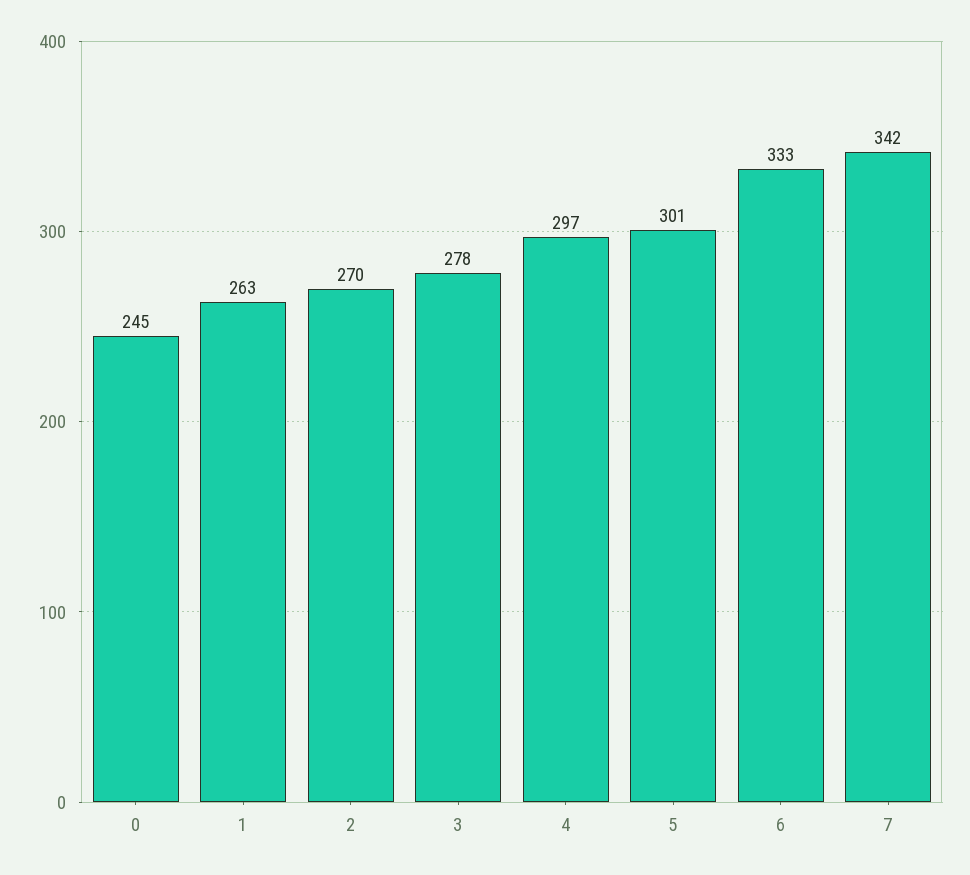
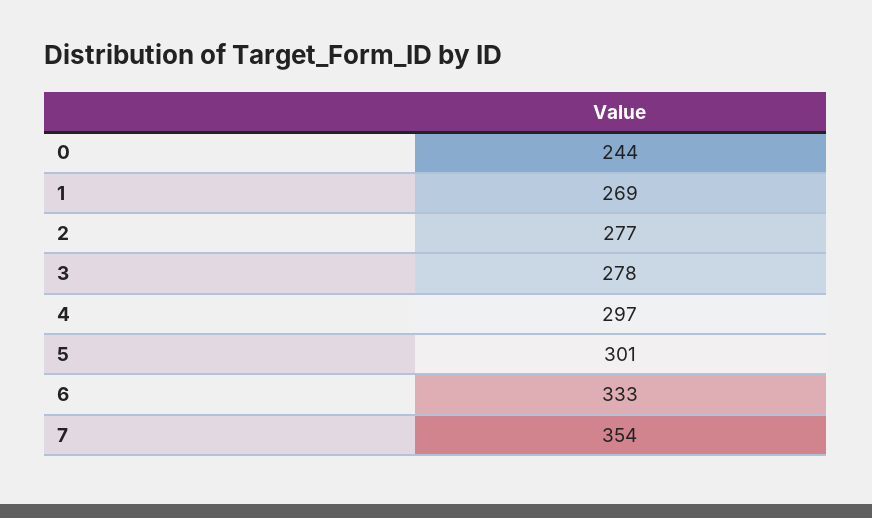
0: 245 -> 244
1: 263 -> 269
2: 270 -> 277
7: 342 -> 354

